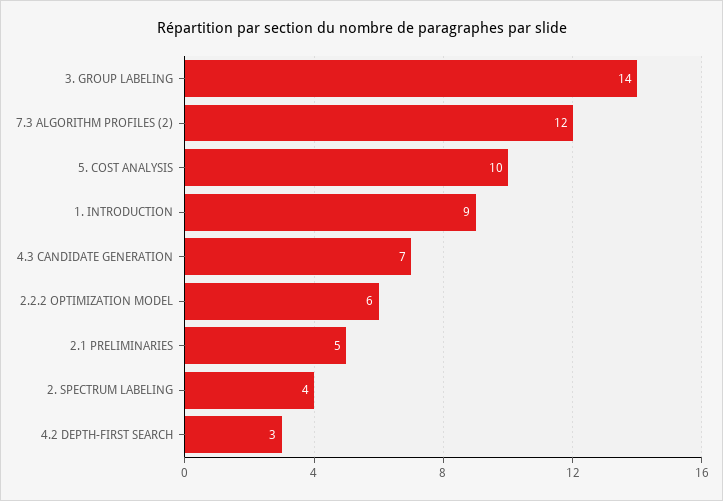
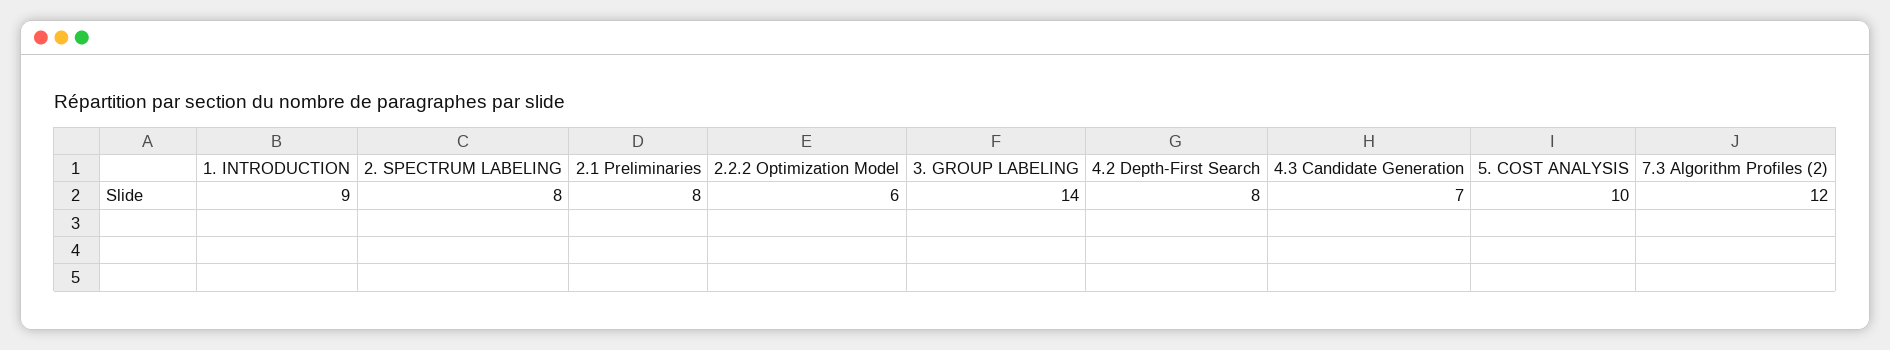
2.1 PRELIMINARIES: 5 -> 8
2. SPECTRUM LABELING: 4 -> 8
4.2 DEPTH-FIRST SEARCH: 3 -> 8

